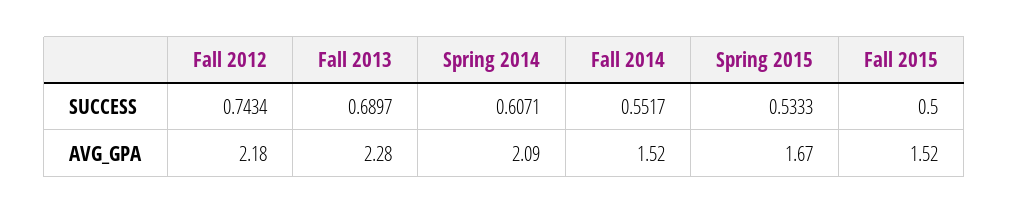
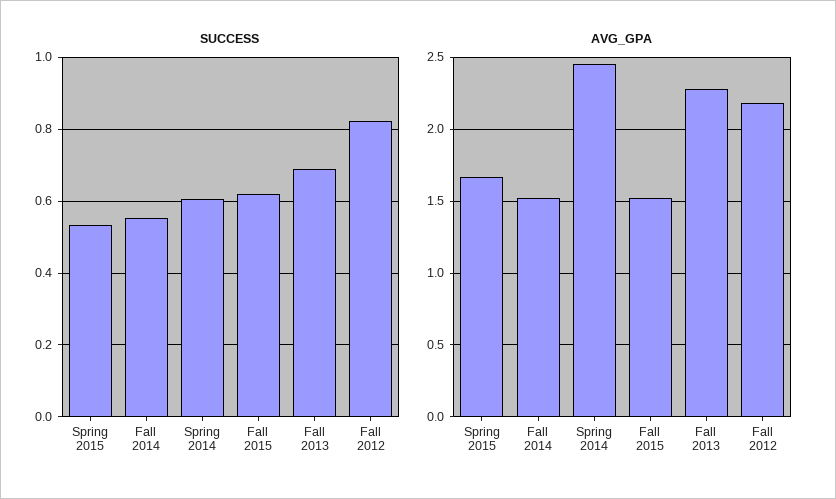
SUCCESS, Fall 2012: 0.7434 -> 0.82
SUCCESS, Fall 2015: 0.5 -> 0.62
AVG_GPA, Spring 2014: 2.09 -> 2.45

